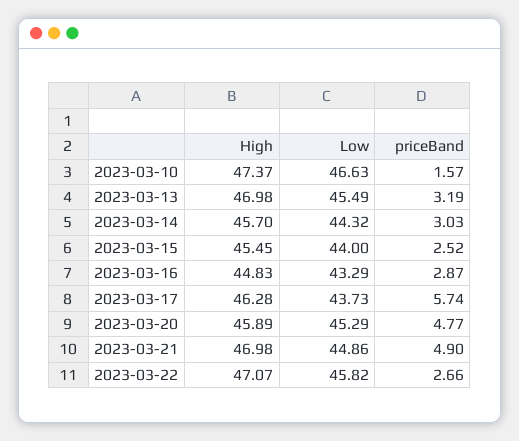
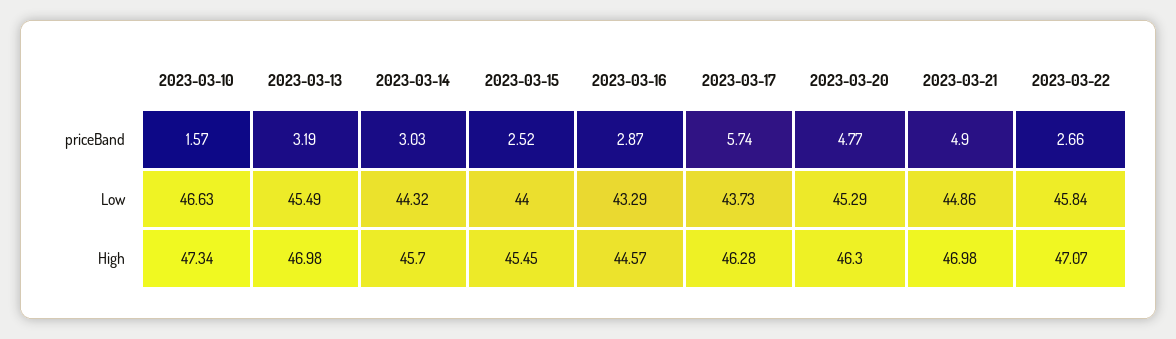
High, 2023-03-10: 47.37 -> 47.34
High, 2023-03-16: 44.83 -> 44.57
High, 2023-03-20: 45.89 -> 46.3
Low, 2023-03-22: 45.82 -> 45.84

